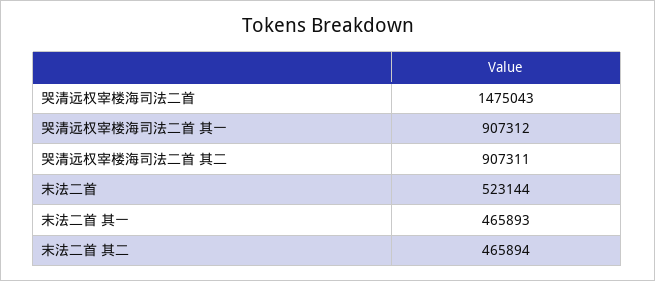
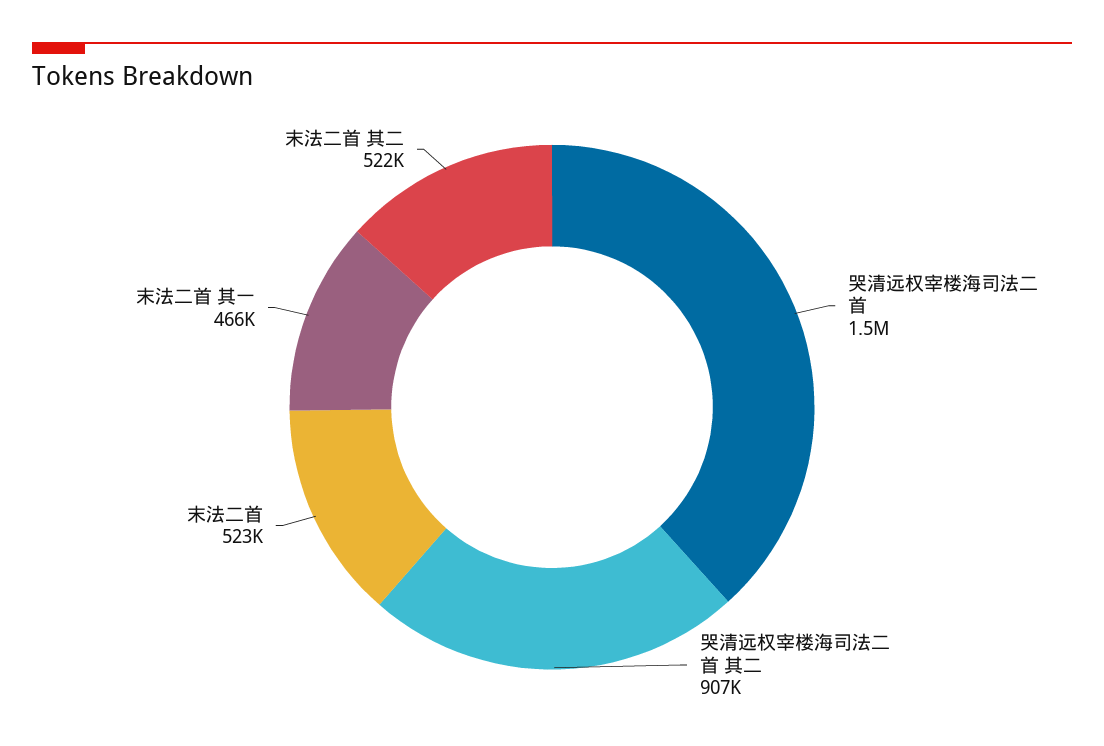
哭清远权宰楼海司法二首 其一: 907312 -> none
末法二首 其二: 465894 -> 522000

